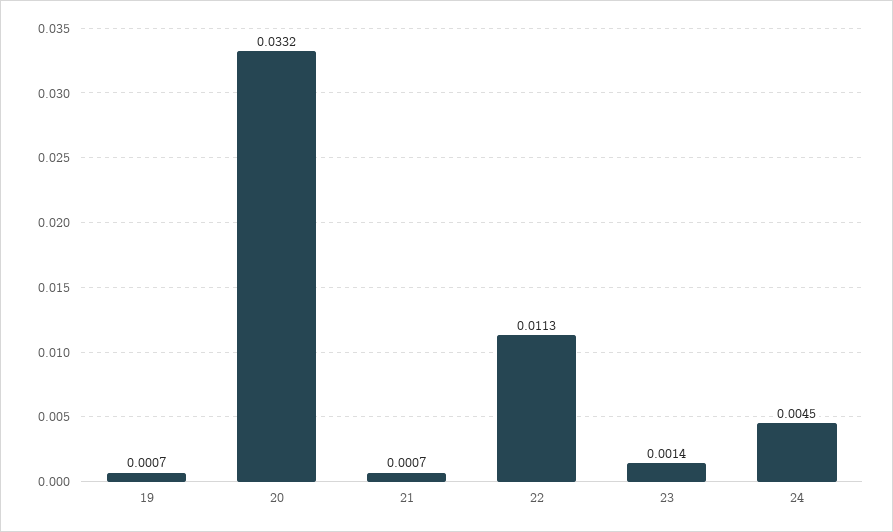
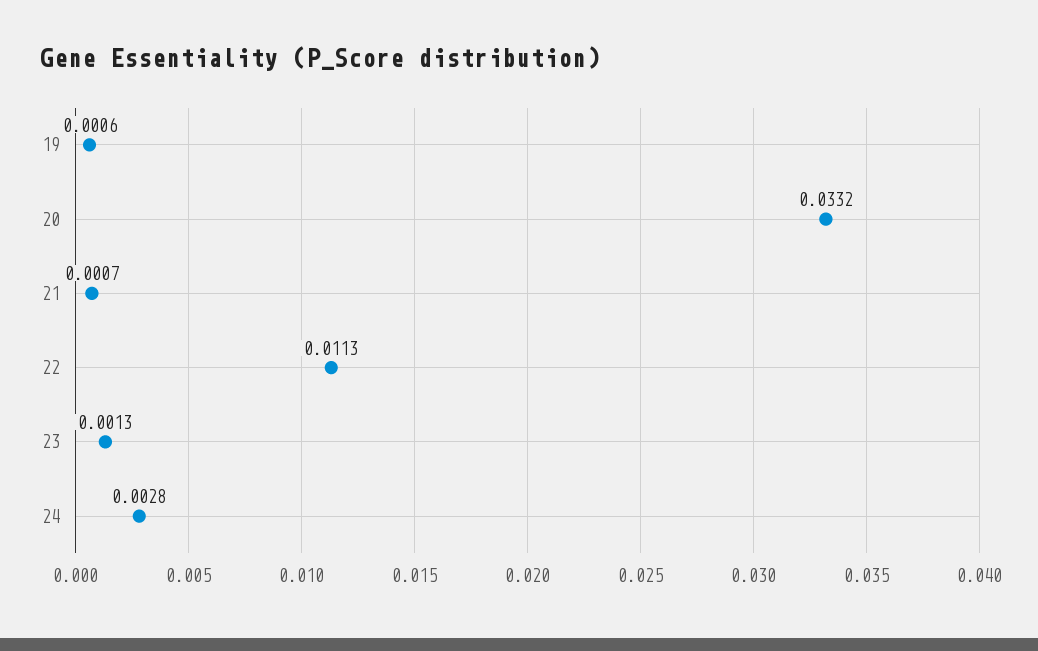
19: 0.0007 -> 0.0006
23: 0.0014 -> 0.0013
24: 0.0045 -> 0.0028

